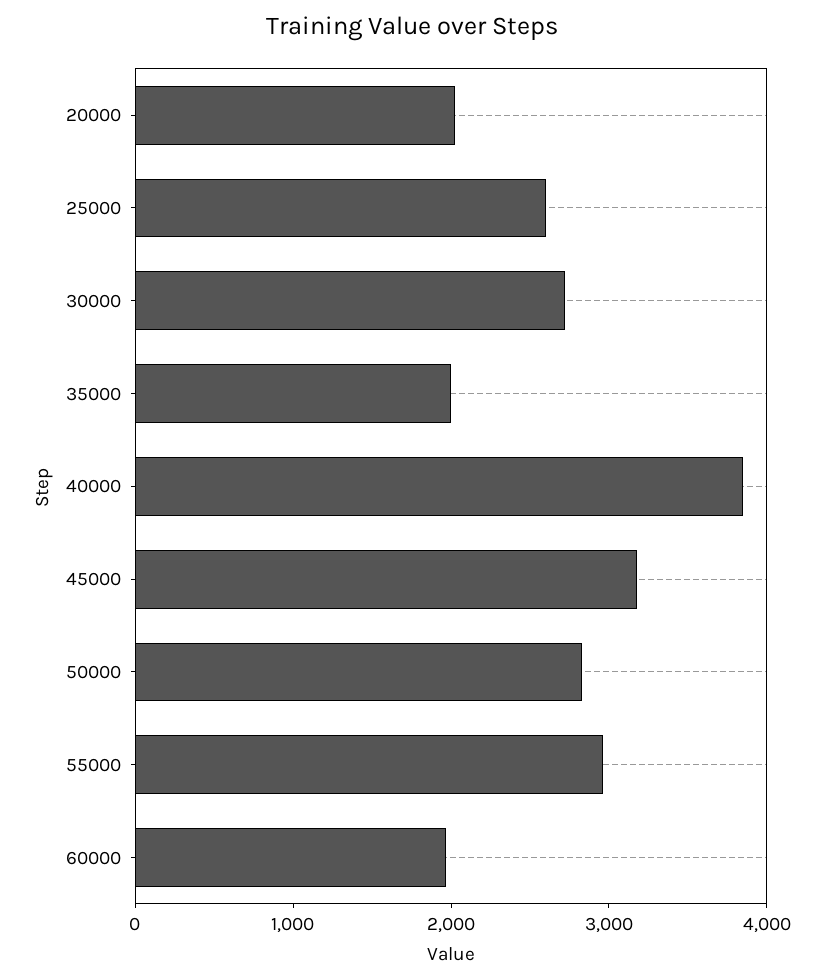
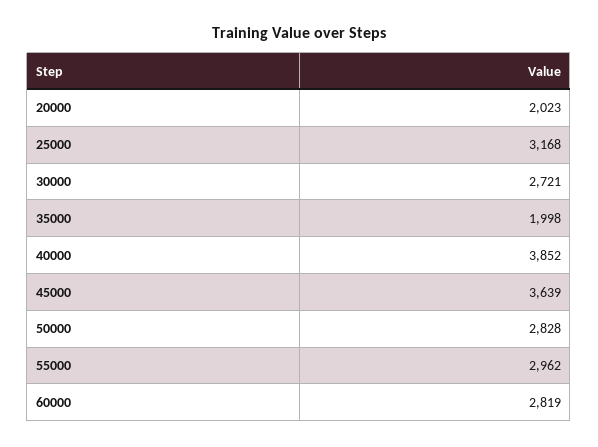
25000: 2600 -> 3168
45000: 3200 -> 3639
60000: 2000 -> 2819

